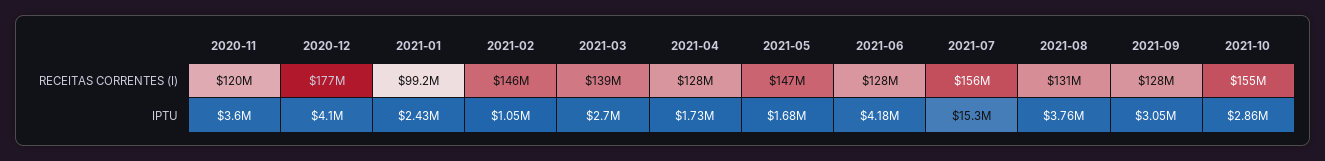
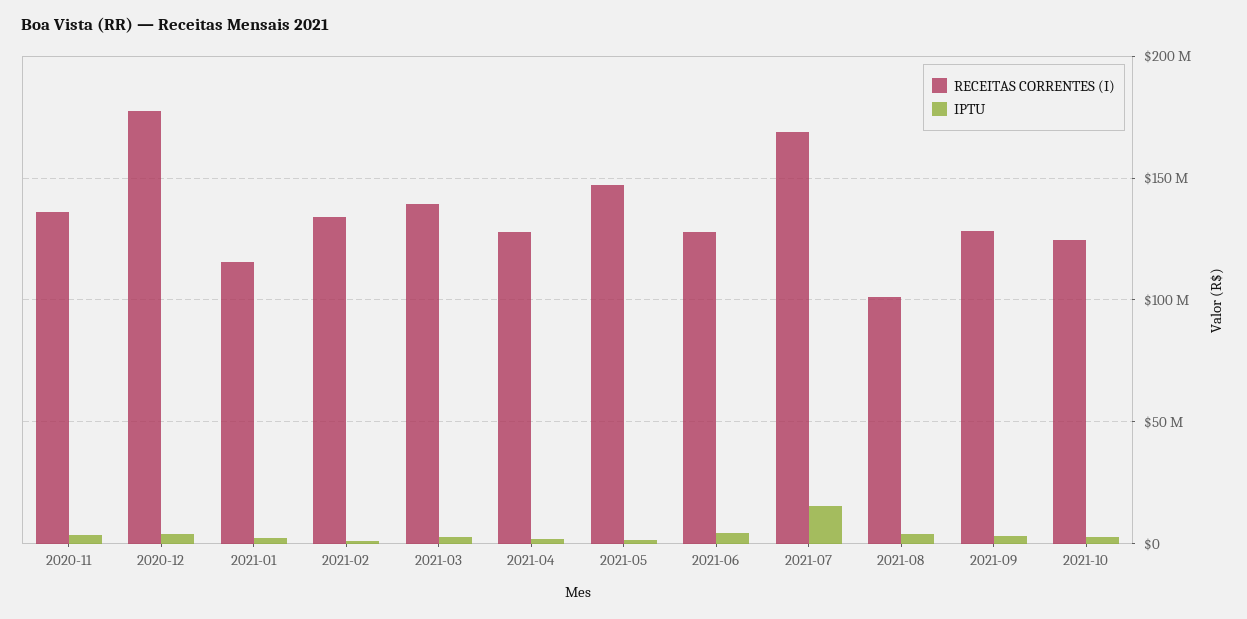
RECEITAS CORRENTES (I), 2020-11: 120000000 -> 135000000
RECEITAS CORRENTES (I), 2021-01: 99200000 -> 115000000
RECEITAS CORRENTES (I), 2021-02: 146000000 -> 135000000
RECEITAS CORRENTES (I), 2021-07: 156000000 -> 170000000
RECEITAS CORRENTES (I), 2021-08: 131000000 -> 100000000
RECEITAS CORRENTES (I), 2021-10: 155000000 -> 125000000

